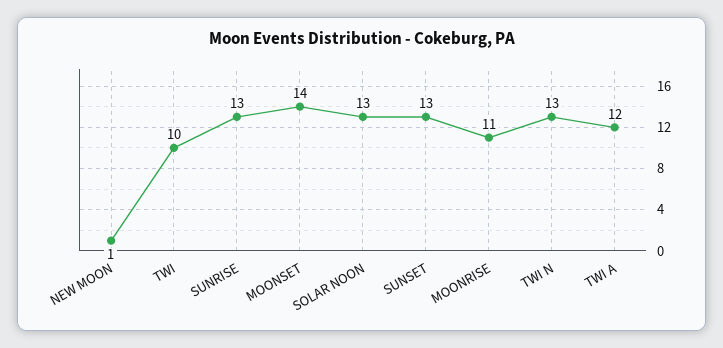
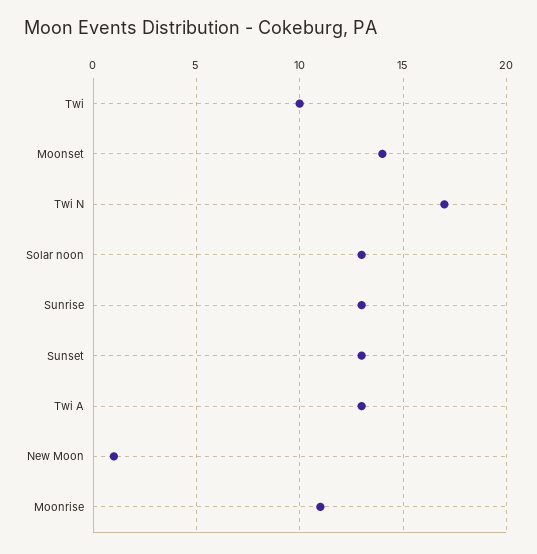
TWI N: 13 -> 17
TWI A: 12 -> 13

